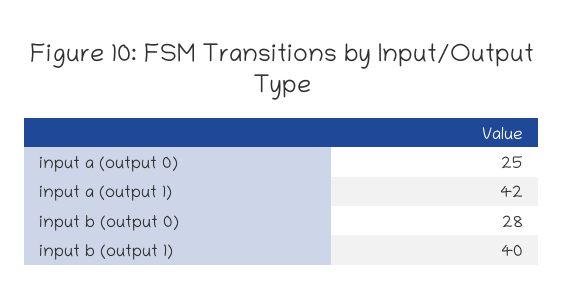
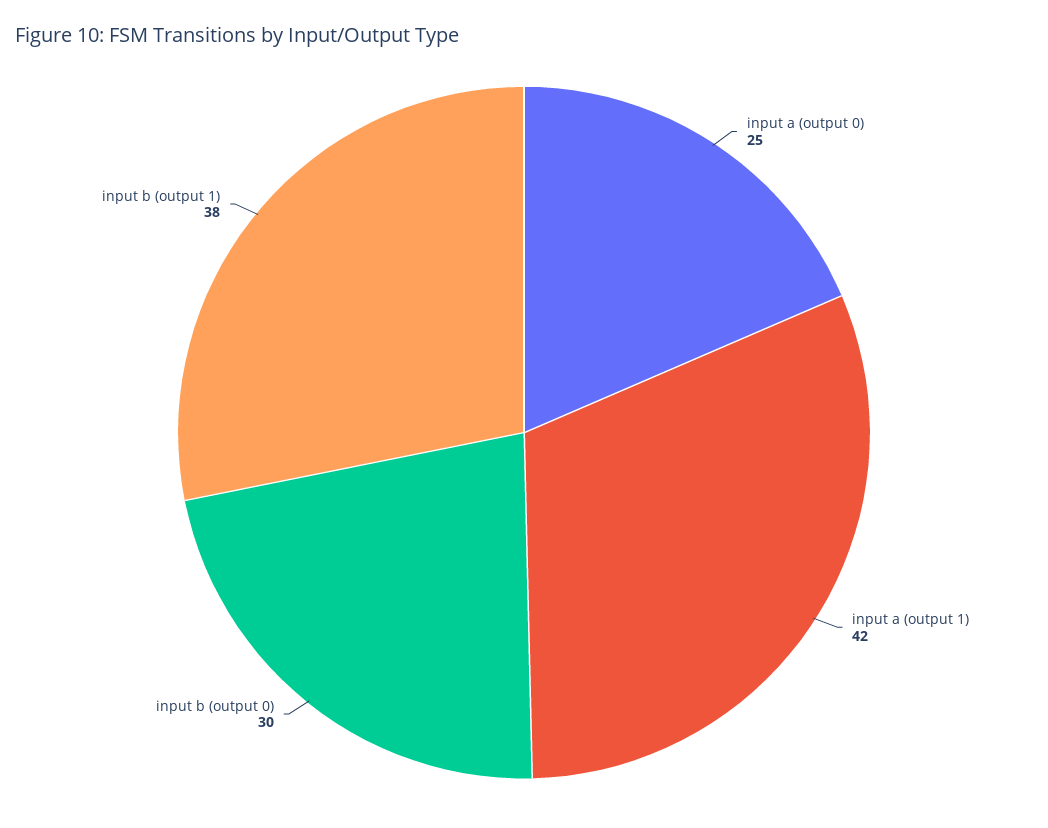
input b (output 0): 28 -> 30
input b (output 1): 40 -> 38

